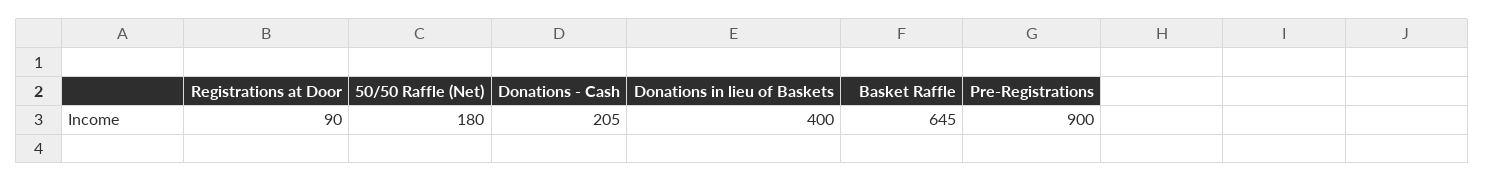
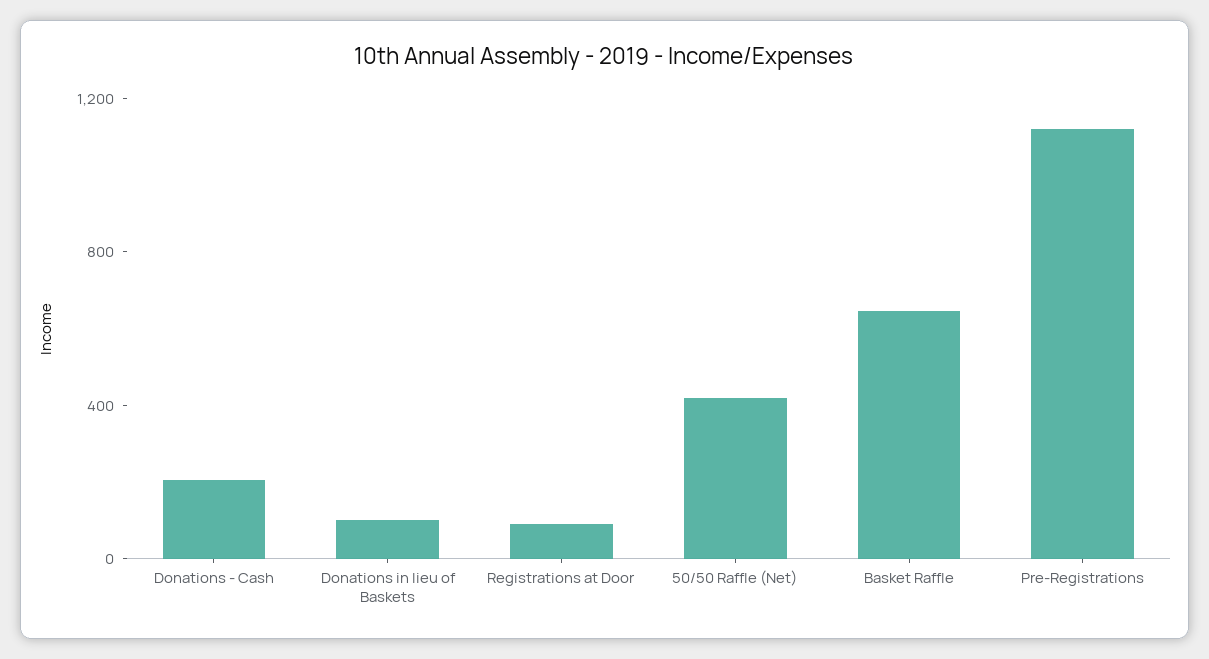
50/50 Raffle (Net): 180 -> 400
Donations in lieu of Baskets: 400 -> 100
Pre-Registrations: 900 -> 1100

